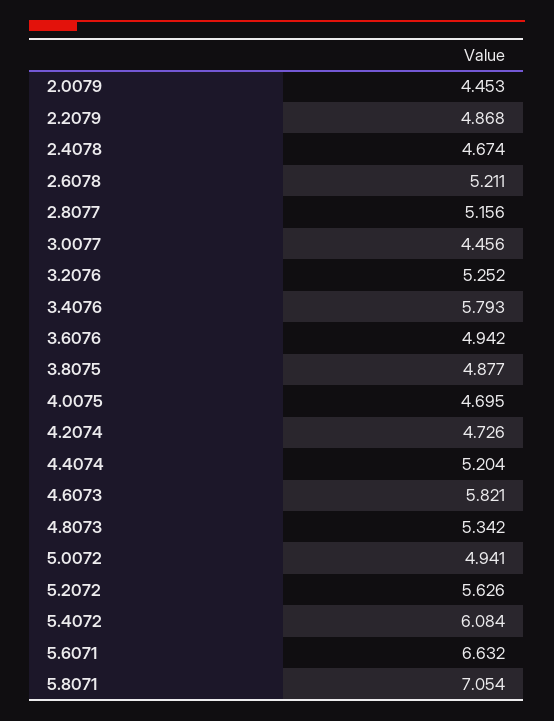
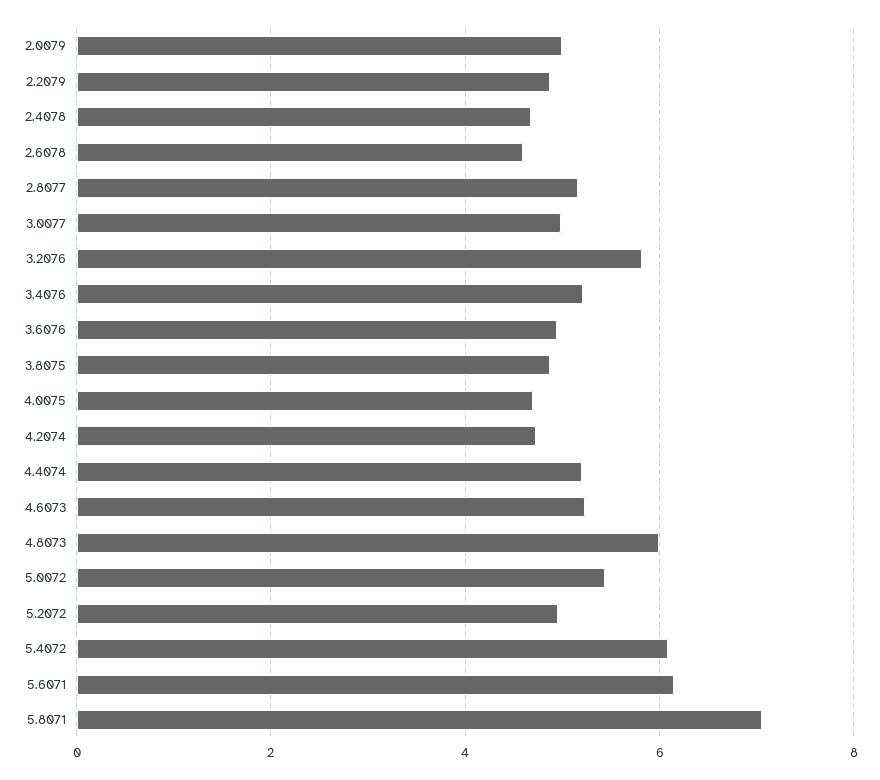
2.0079: 4.453 -> 5
2.6078: 5.211 -> 4.6
3.0077: 4.456 -> 5
3.2076: 5.252 -> 5.8
3.4076: 5.793 -> 5.2
4.6073: 5.821 -> 5.2
4.8073: 5.342 -> 6
5.0072: 4.941 -> 5.4
5.2072: 5.626 -> 5
5.6071: 6.632 -> 6.2

